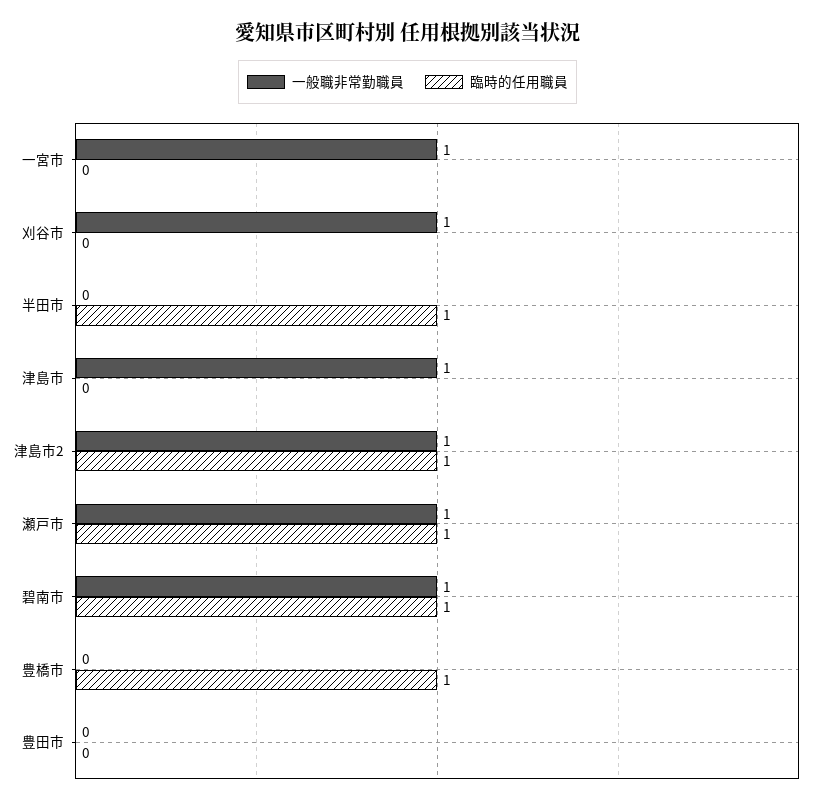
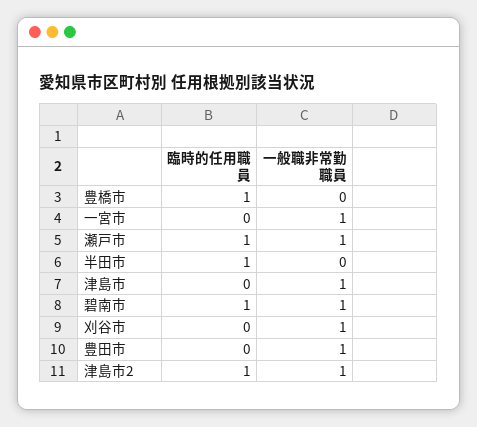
一般職非常勤職員, 豊田市: 0 -> 1

